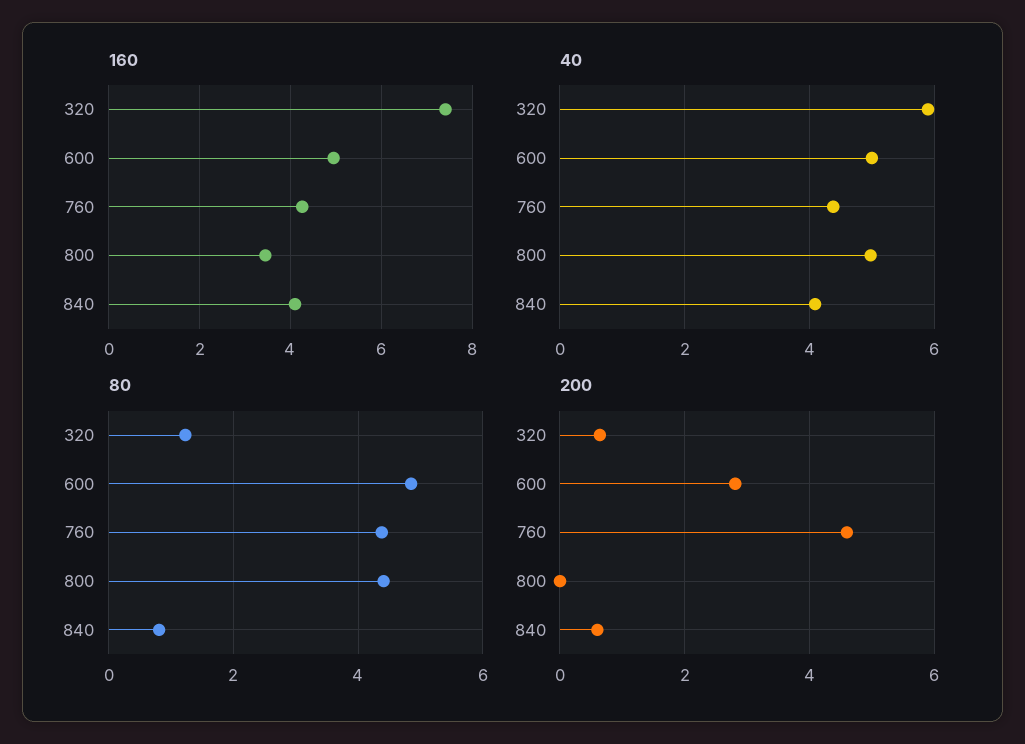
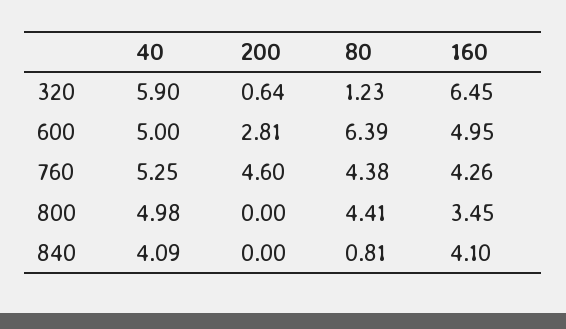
160, 320: 7.4 -> 6.45
40, 760: 4.4 -> 5.25
80, 600: 4.8 -> 6.39
200, 840: 0.6 -> 0

